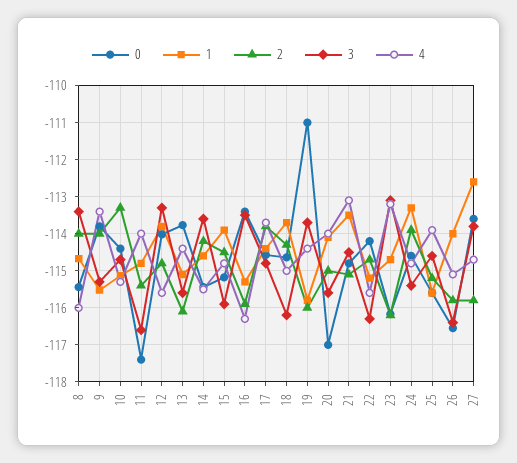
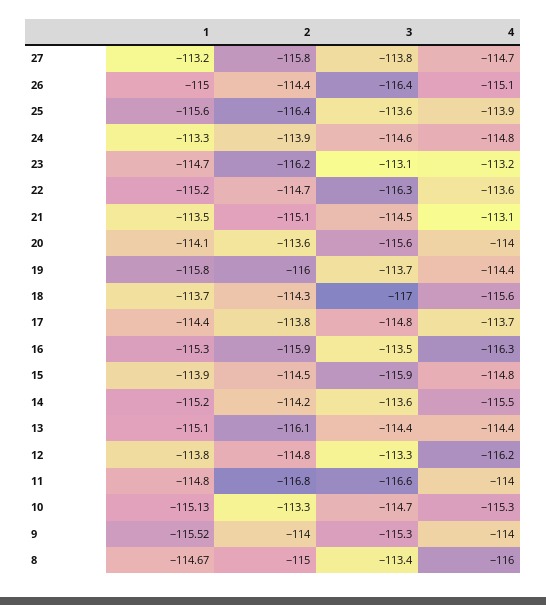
0, 8: -115.4 -> none
2, 8: -114 -> -115
0, 9: -113.8 -> none
4, 9: -113.4 -> -114
0, 10: -114.4 -> none
0, 11: -117.4 -> none
2, 11: -115.4 -> -116.8
0, 12: -114 -> none
4, 12: -115.6 -> -116.2
0, 13: -113.8 -> none
3, 13: -115.6 -> -114.4
0, 14: -115.4 -> none
1, 14: -114.6 -> -115.2
0, 15: -115.2 -> none
0, 16: -113.4 -> none
0, 17: -114.6 -> none
0, 18: -114.6 -> none
3, 18: -116.2 -> -117
4, 18: -115 -> -115.6
0, 19: -111 -> none
0, 20: -117 -> none
2, 20: -115 -> -113.6
0, 21: -114.8 -> none
0, 22: -114.2 -> none
4, 22: -115.6 -> -113.6
0, 23: -116.2 -> none
0, 24: -114.6 -> none
3, 24: -115.4 -> -114.6
0, 25: -115.6 -> none
2, 25: -115.2 -> -116.4
3, 25: -114.6 -> -113.6
0, 26: -116.6 -> none
1, 26: -114 -> -115
2, 26: -115.8 -> -114.4
0, 27: -113.6 -> none
1, 27: -112.6 -> -113.2

